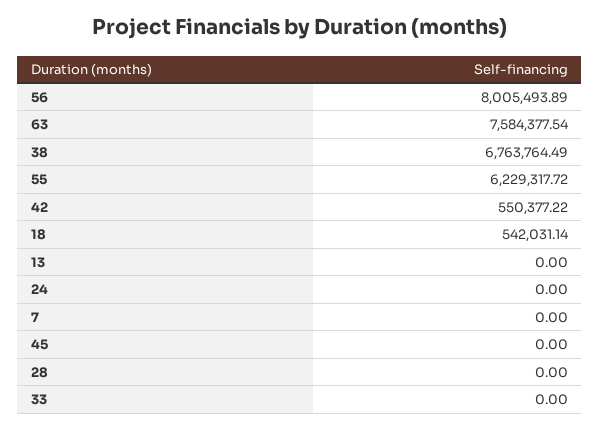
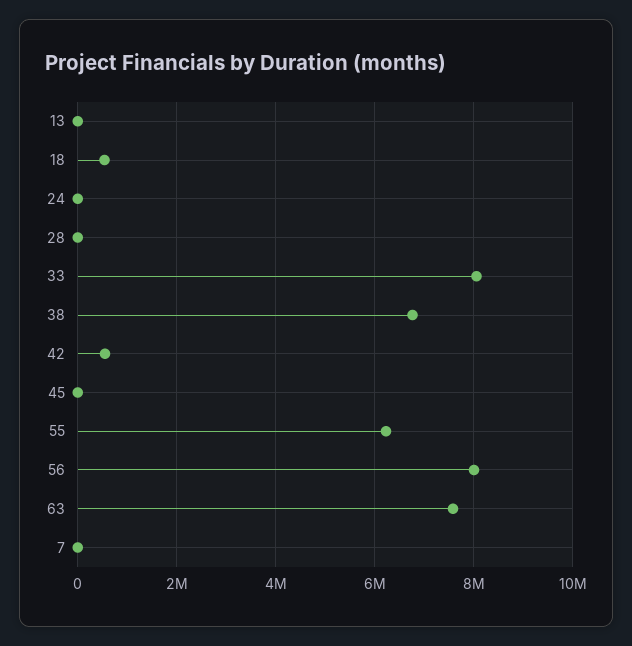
33: 0 -> 8000000

